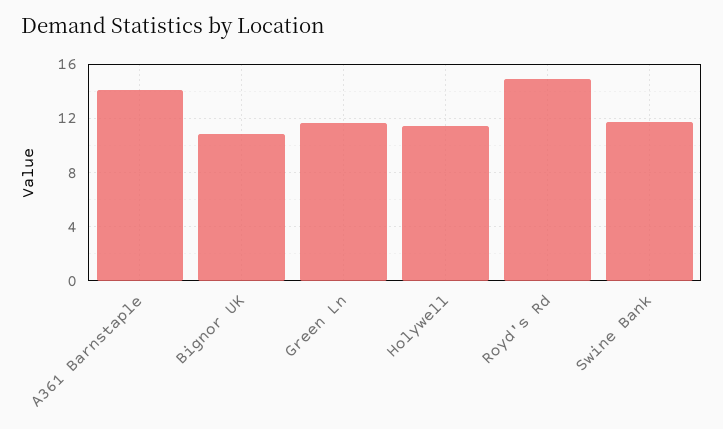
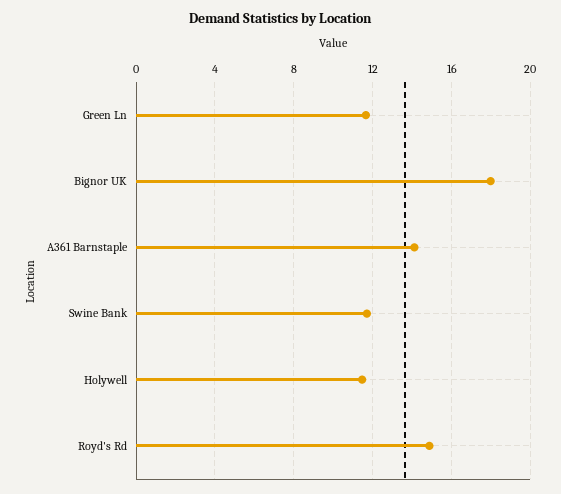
Bignor UK: 11 -> 18

